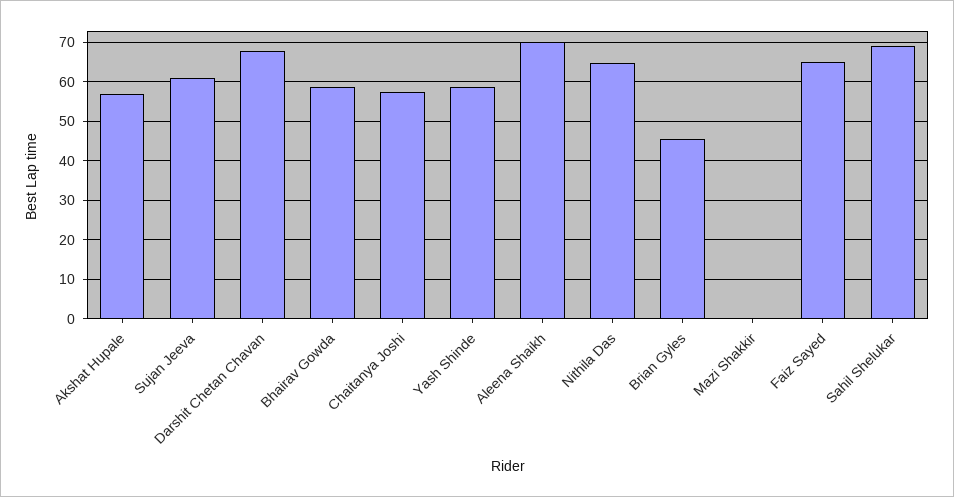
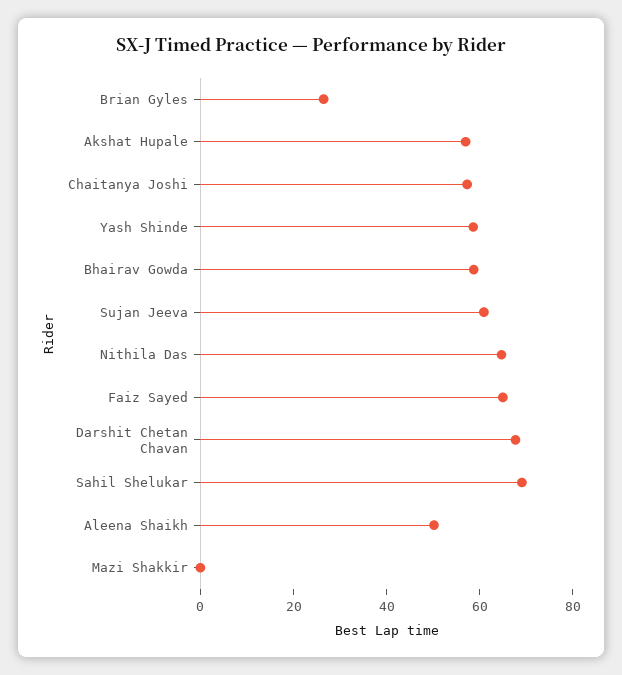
Aleena Shaikh: 70 -> 50
Brian Gyles: 46 -> 25

